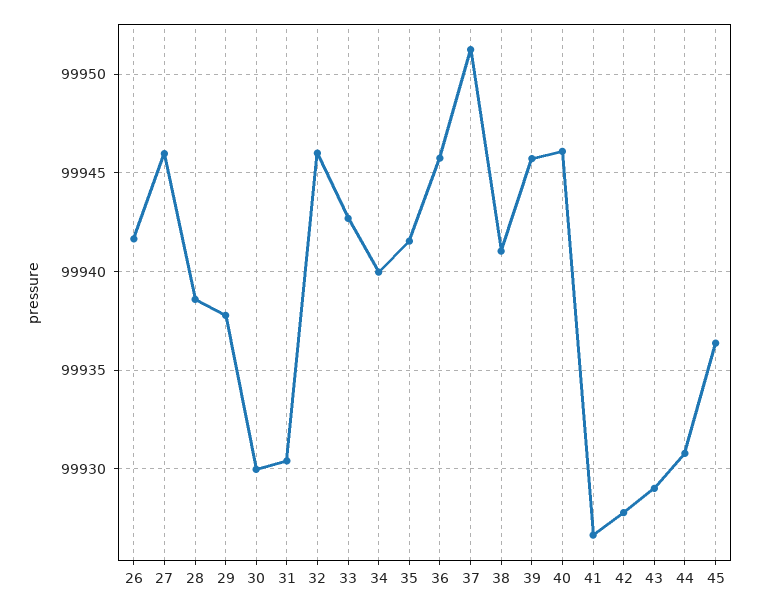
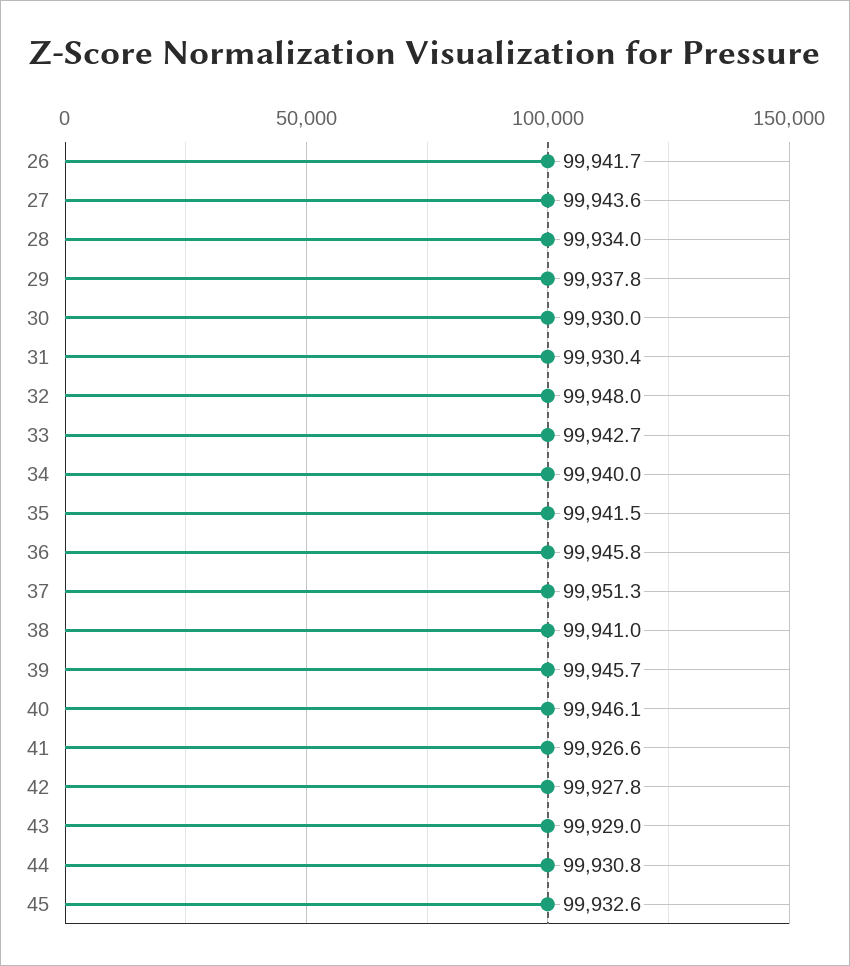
27: 99946 -> 99943.6
28: 99938.5 -> 99934
32: 99946 -> 99948
45: 99936.5 -> 99932.6

